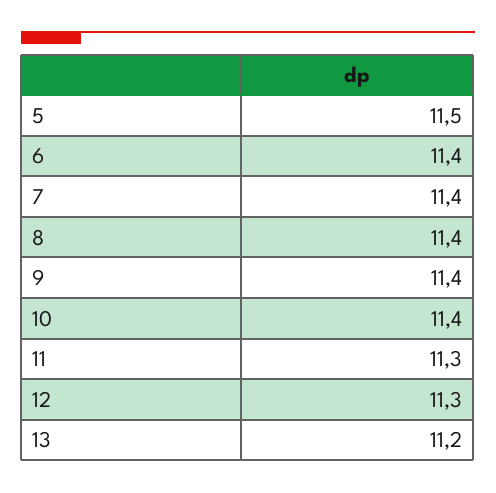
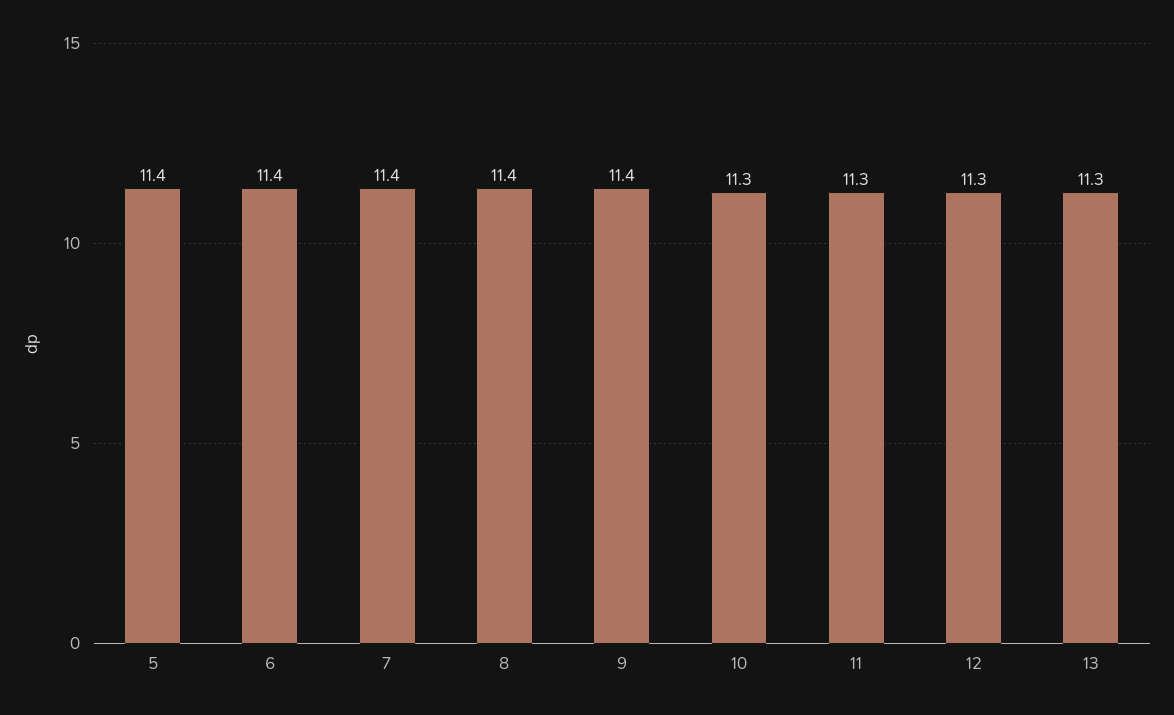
5: 11.5 -> 11.4
10: 11.4 -> 11.3
13: 11.2 -> 11.3

